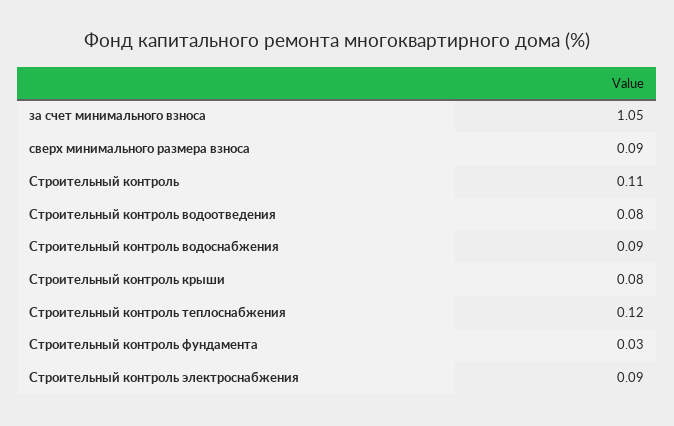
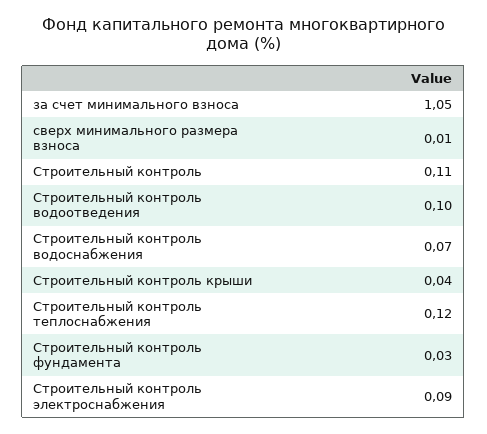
сверх минимального размера взноса: 0.09 -> 0.01
Строительный контроль водоотведения: 0.08 -> 0.1
Строительный контроль водоснабжения: 0.09 -> 0.07
Строительный контроль крыши: 0.08 -> 0.04

